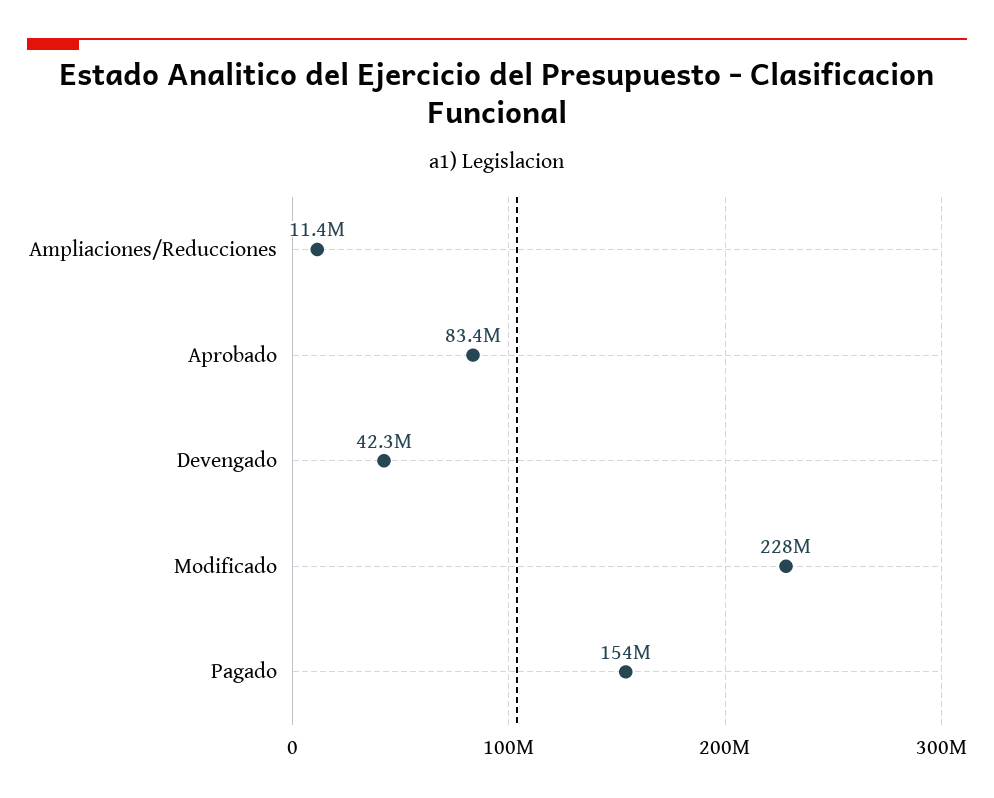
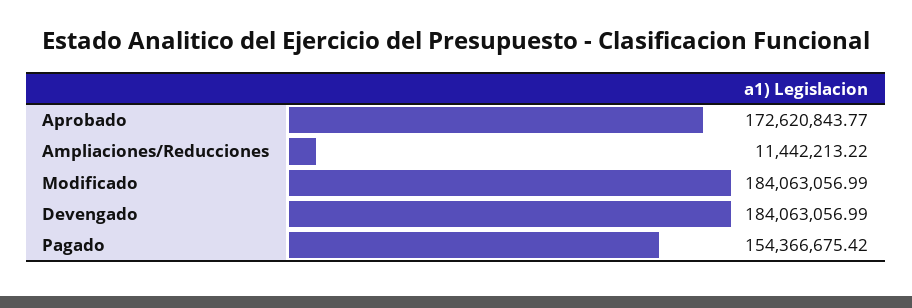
Aprobado: 83400000 -> 172620843.77
Devengado: 42300000 -> 184063056.99
Modificado: 228000000 -> 184063056.99

